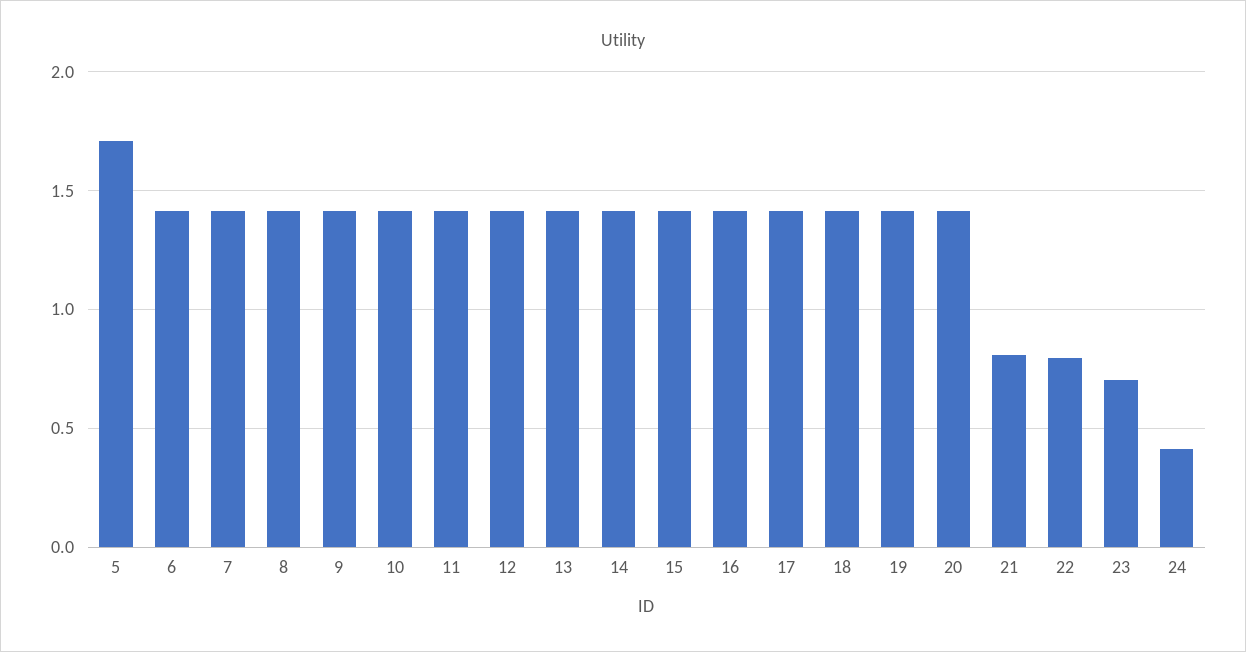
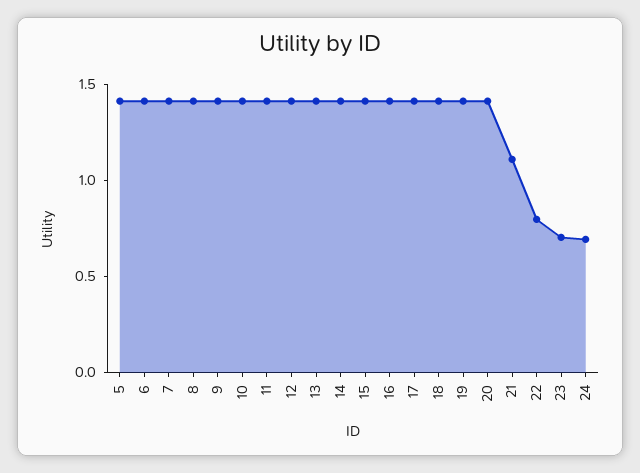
5: 1.7 -> 1.4
21: 0.8 -> 1.1
24: 0.4 -> 0.7

